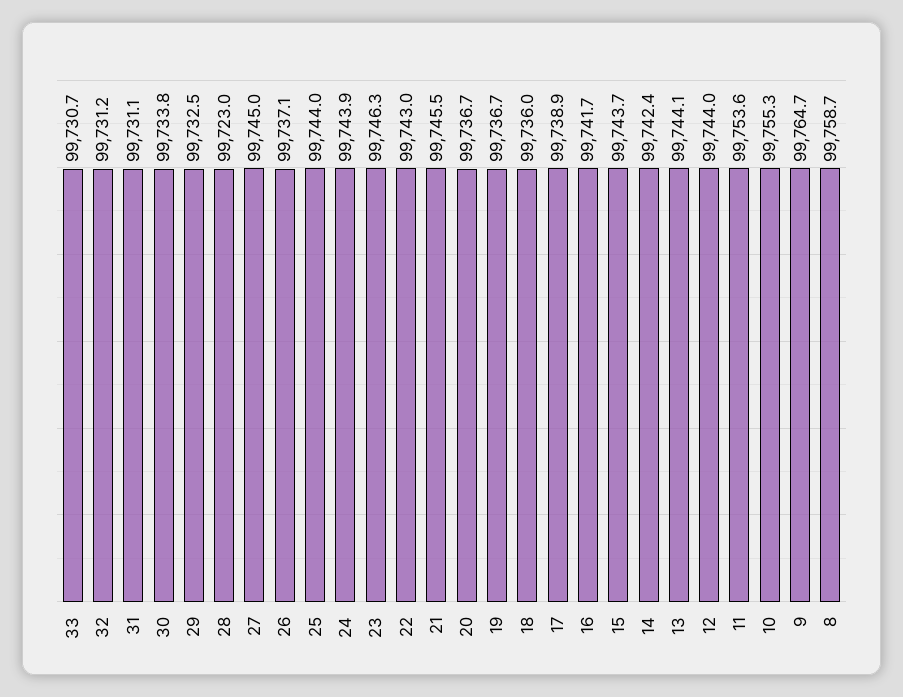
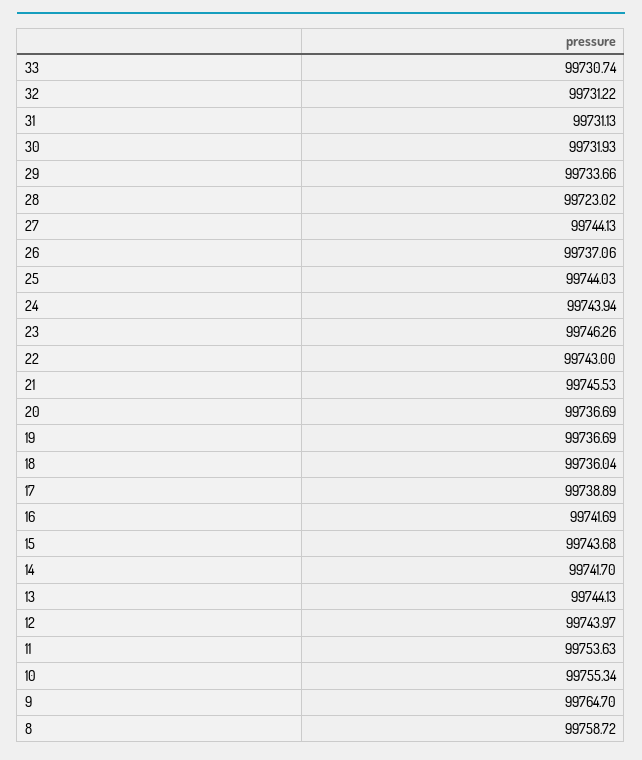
30: 99733.8 -> 99731.93
29: 99732.5 -> 99733.66
27: 99745 -> 99744.13
14: 99742.4 -> 99741.7

